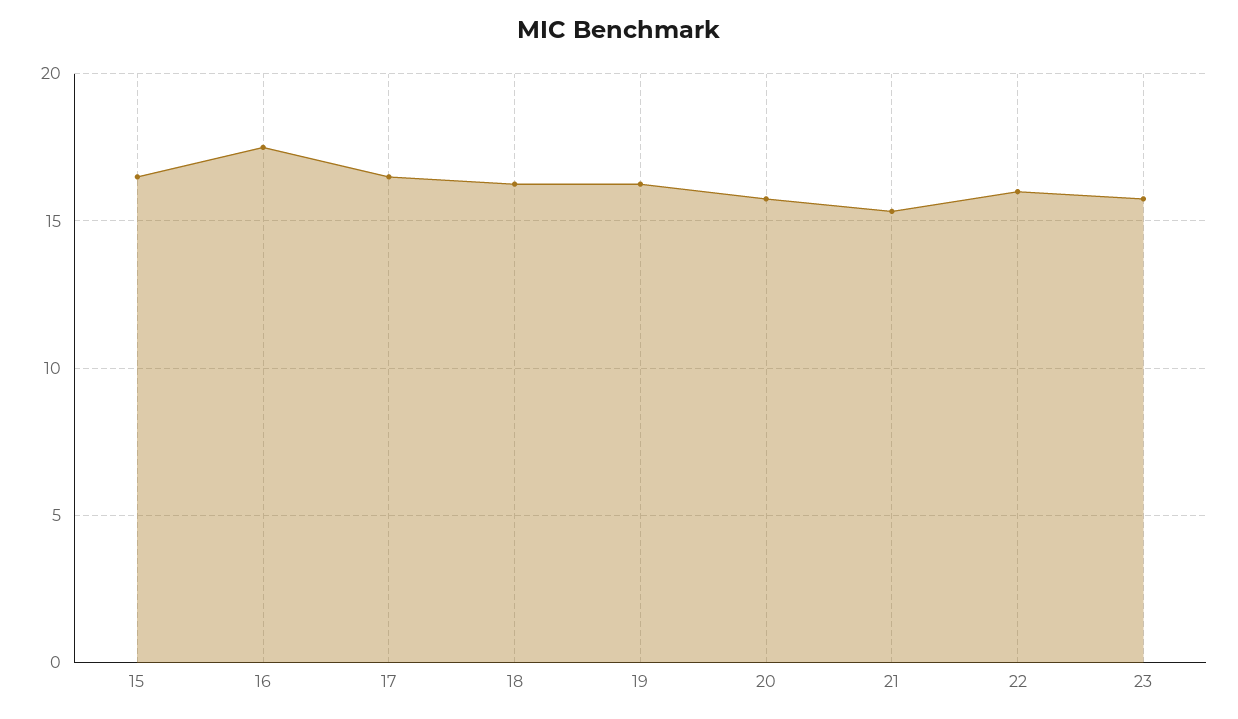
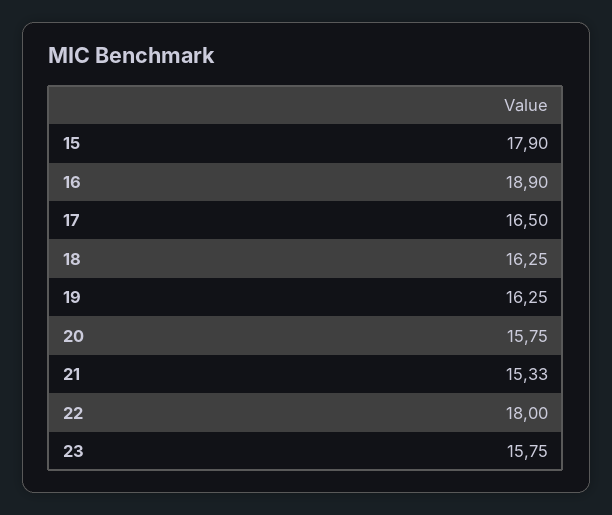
15: 16.5 -> 17.9
16: 17.5 -> 18.9
22: 16 -> 18

